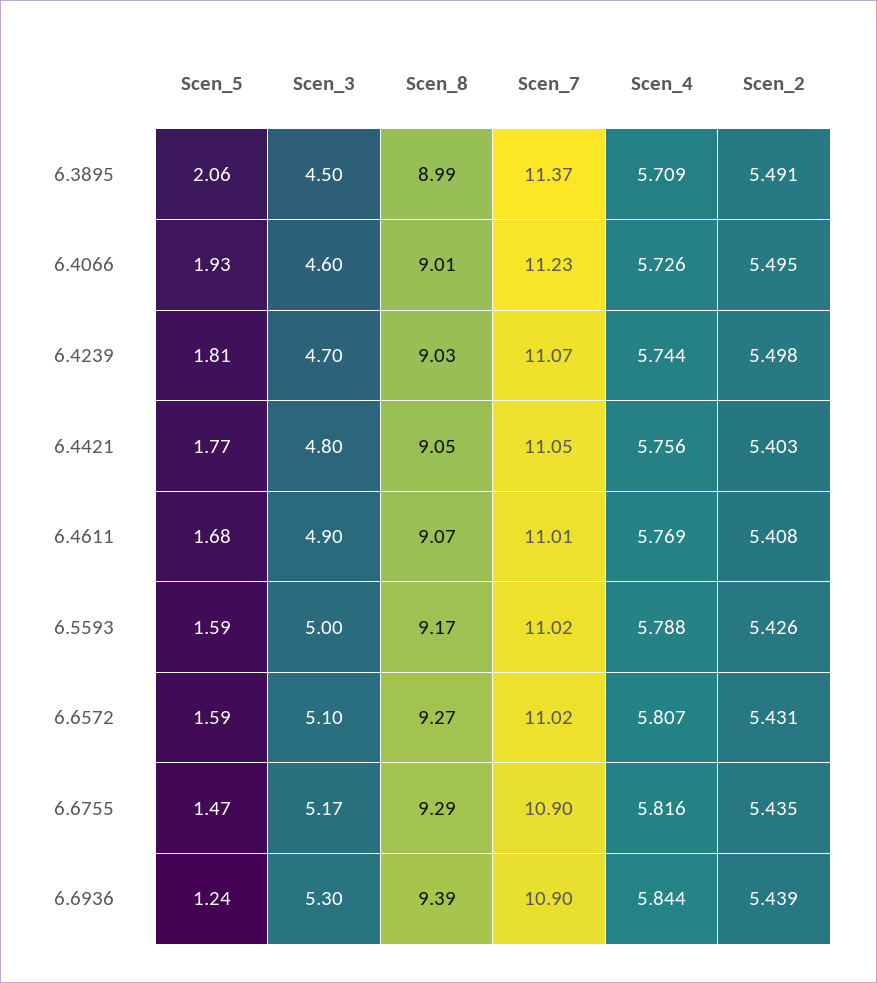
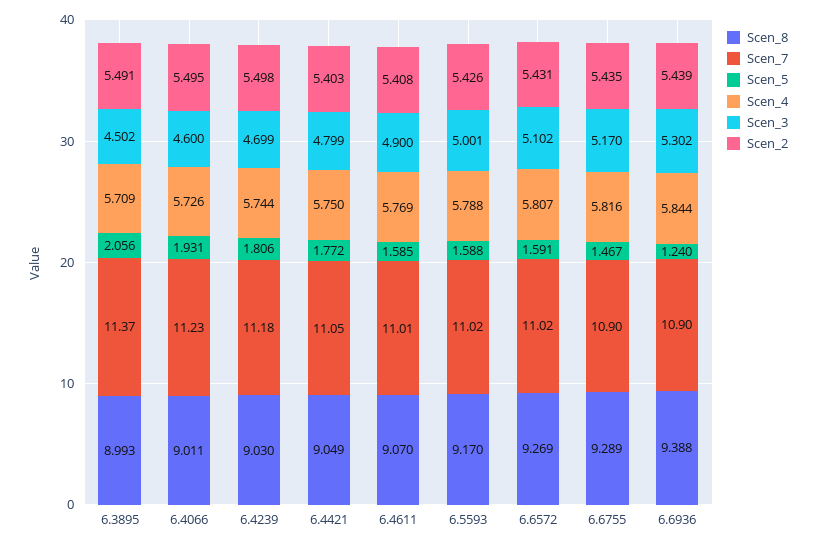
Scen_7, 6.4239: 11.07 -> 11.18
Scen_4, 6.4421: 5.756 -> 5.75
Scen_5, 6.4611: 1.68 -> 1.585

